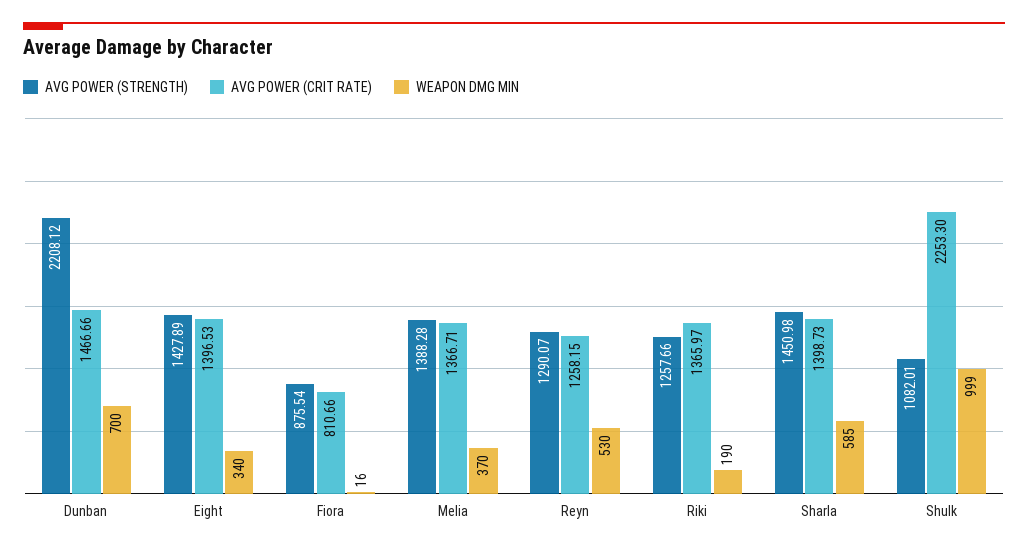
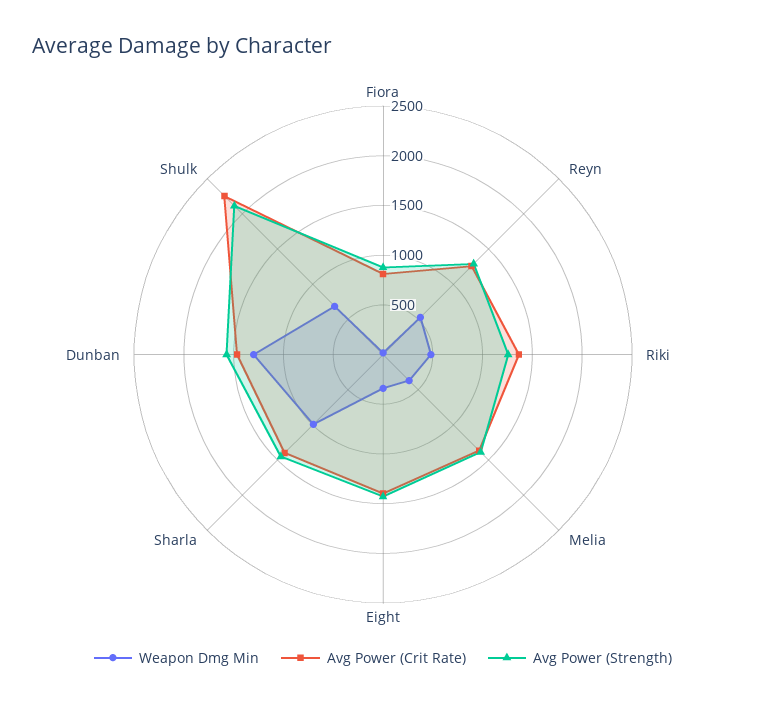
AVG POWER (STRENGTH), Dunban: 2208.12 -> 1600
WEAPON DMG MIN, Dunban: 700 -> 1300
WEAPON DMG MIN, Riki: 190 -> 500
WEAPON DMG MIN, Sharla: 585 -> 1000
AVG POWER (STRENGTH), Shulk: 1082.01 -> 2100
WEAPON DMG MIN, Shulk: 999 -> 700

